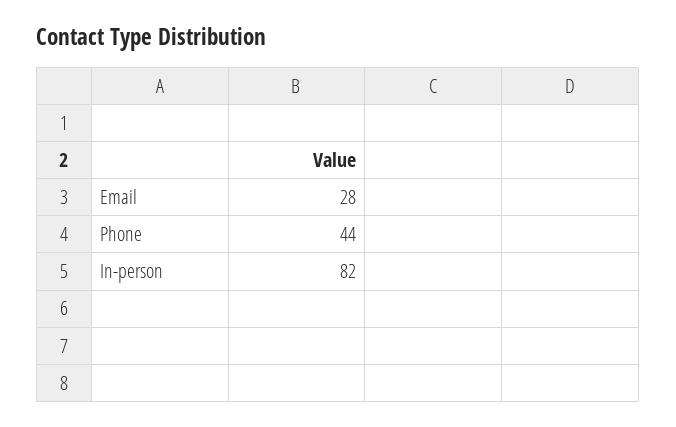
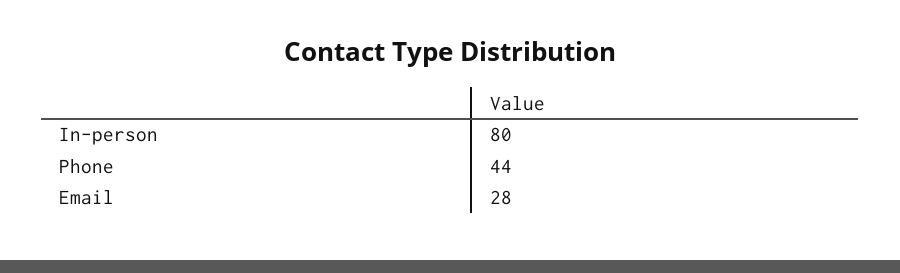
In-person: 82 -> 80

